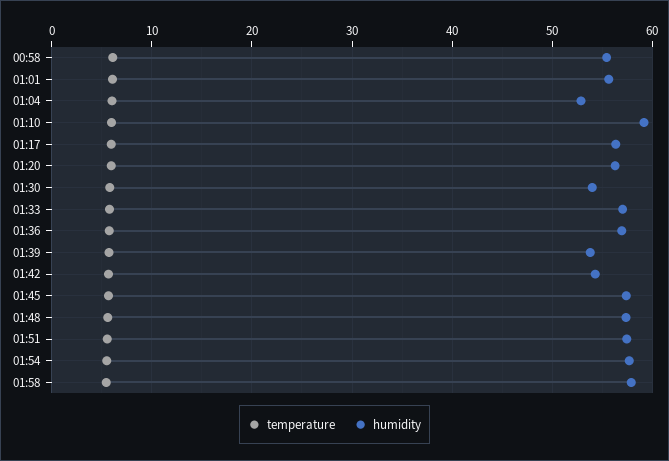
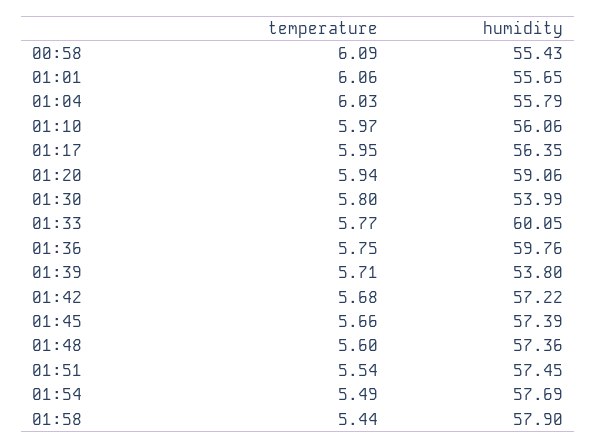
humidity, 01:04: 53 -> 55.79
humidity, 01:10: 59 -> 56.06
humidity, 01:20: 56 -> 59.06
humidity, 01:33: 57 -> 60.05
humidity, 01:36: 57 -> 59.76
humidity, 01:42: 54 -> 57.22

